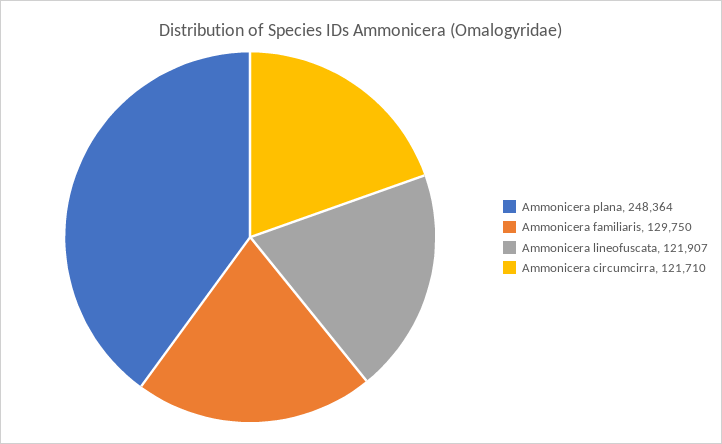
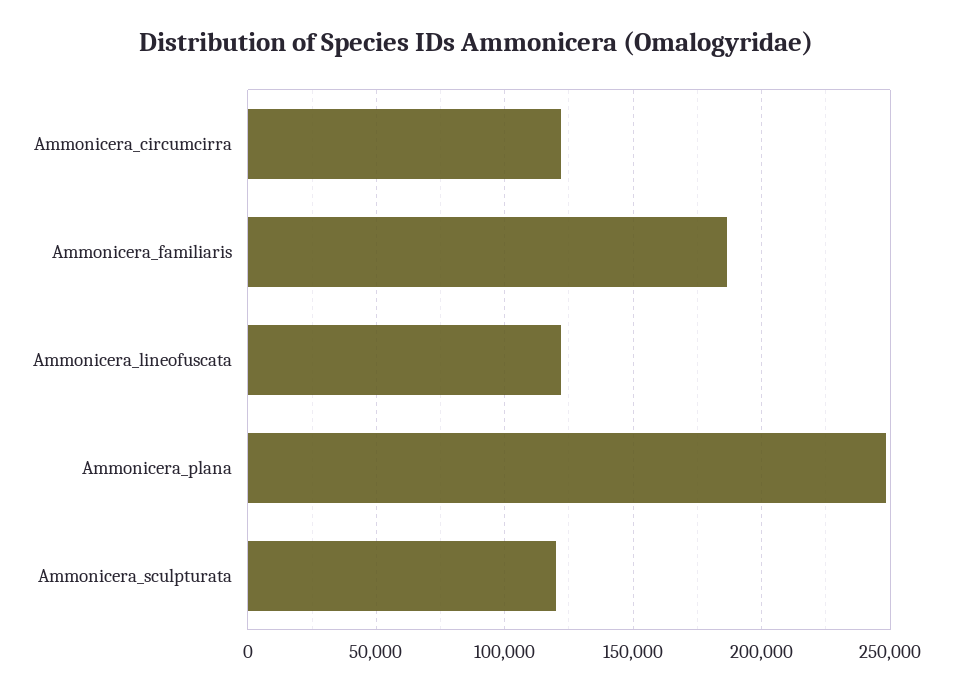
Ammonicera familiaris: 129750 -> 185000
Ammonicera_sculpturata: none -> 120000

